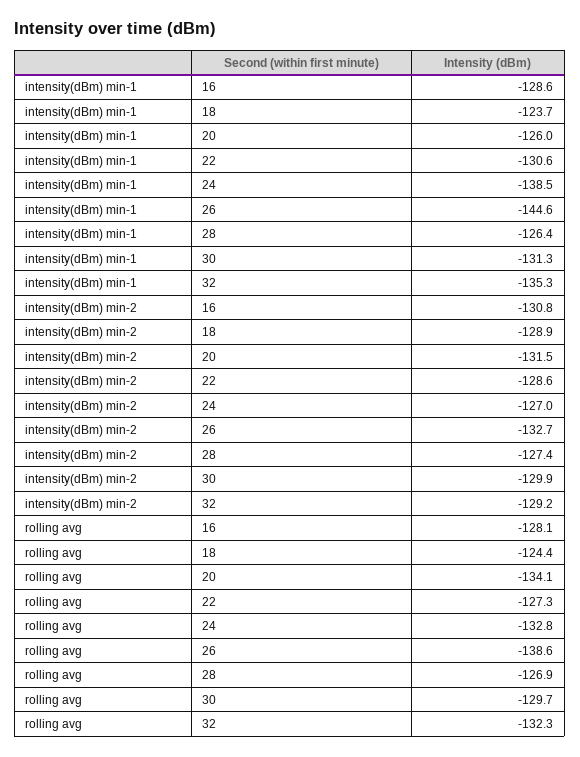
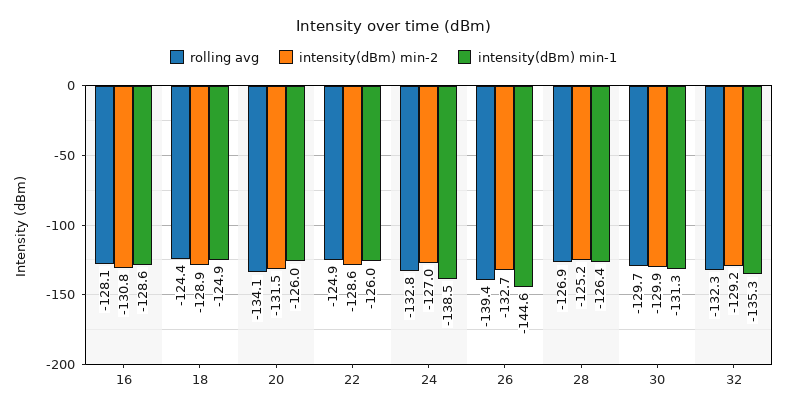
intensity(dBm) min-1, 18: -123.7 -> -124.9
intensity(dBm) min-1, 22: -130.6 -> -126
intensity(dBm) min-2, 28: -127.4 -> -125.2
rolling avg, 22: -127.3 -> -124.9
rolling avg, 26: -138.6 -> -139.4

